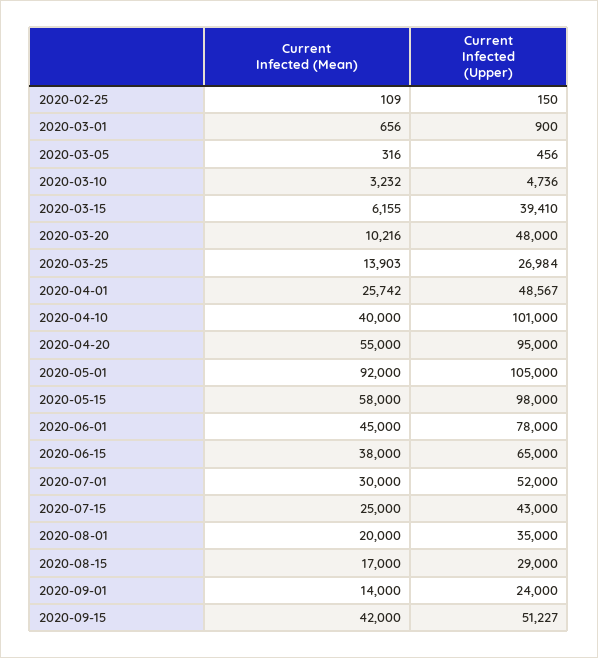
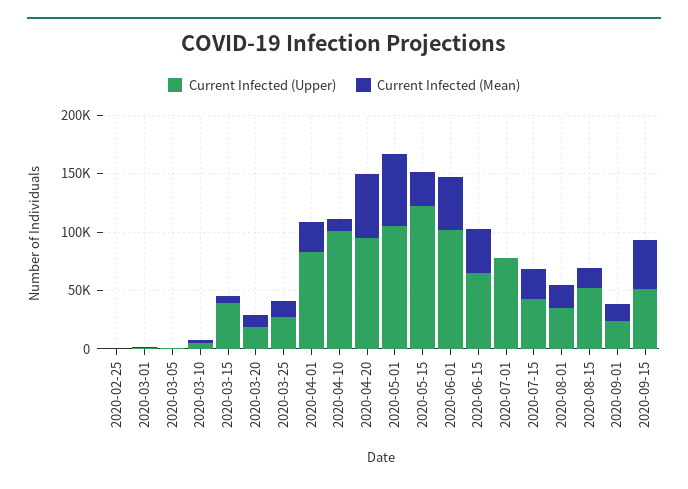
Current Infected (Upper), 2020-03-20: 48000 -> 20000
Current Infected (Upper), 2020-04-01: 48567 -> 80000
Current Infected (Mean), 2020-04-10: 40000 -> 10000
Current Infected (Mean), 2020-05-01: 92000 -> 60000
Current Infected (Mean), 2020-05-15: 58000 -> 30000
Current Infected (Upper), 2020-05-15: 98000 -> 120000
Current Infected (Upper), 2020-06-01: 78000 -> 100000
Current Infected (Mean), 2020-07-01: 30000 -> 0
Current Infected (Upper), 2020-07-01: 52000 -> 80000
Current Infected (Upper), 2020-08-15: 29000 -> 50000

